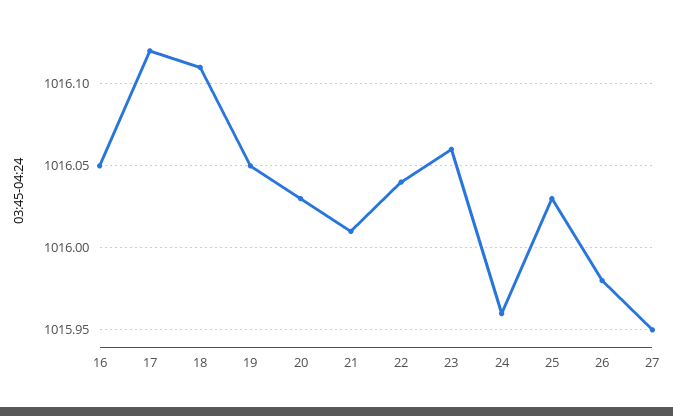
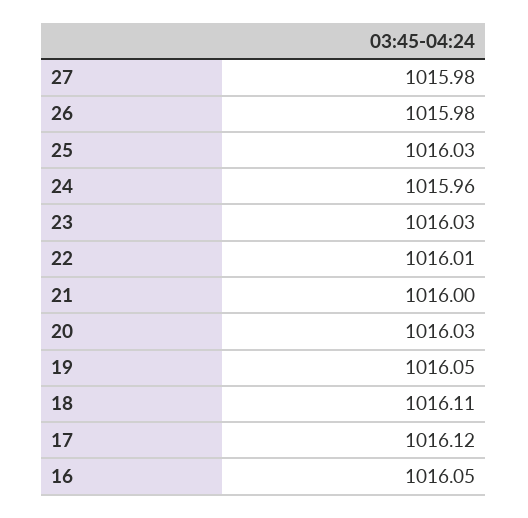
21: 1016.01 -> 1016
22: 1016.04 -> 1016.01
23: 1016.06 -> 1016.03
27: 1015.95 -> 1015.98

